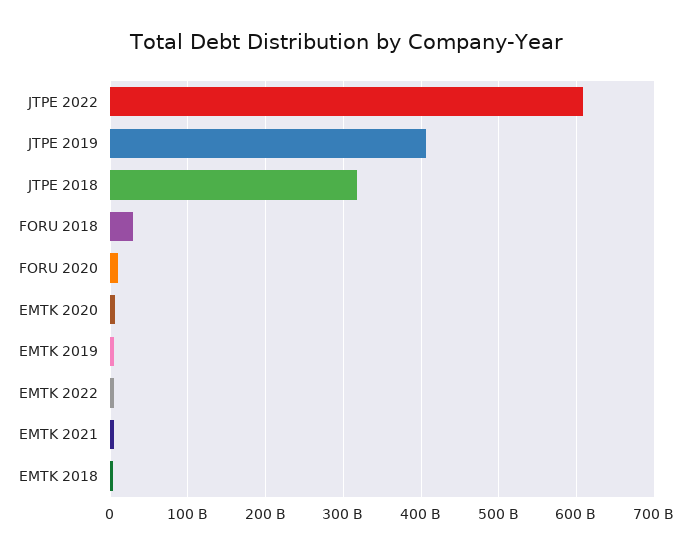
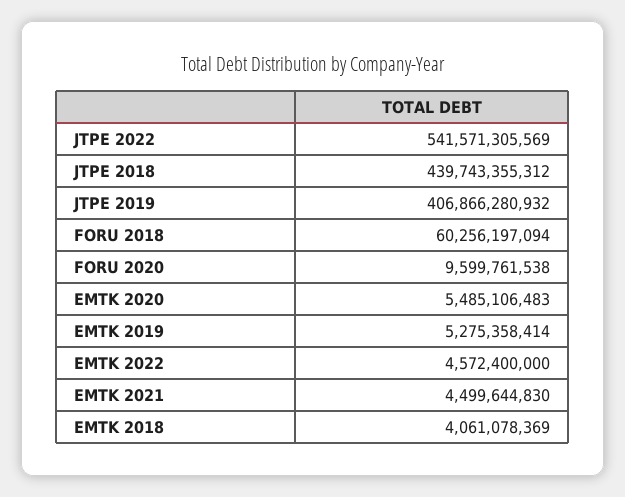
JTPE 2022: 610000000000 -> 541571305569
JTPE 2018: 320000000000 -> 439743355312
FORU 2018: 30000000000 -> 60256197094

